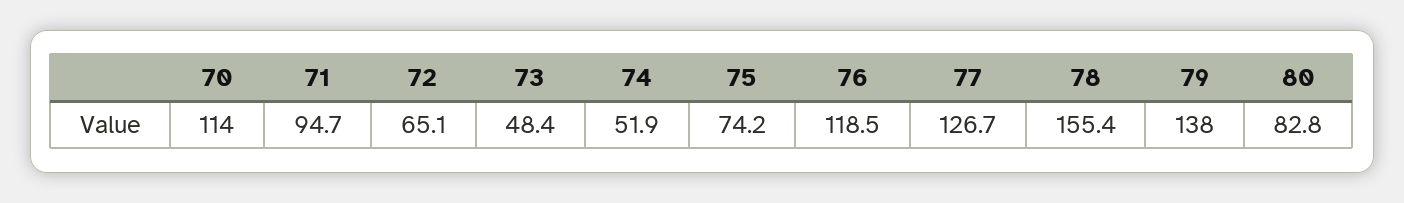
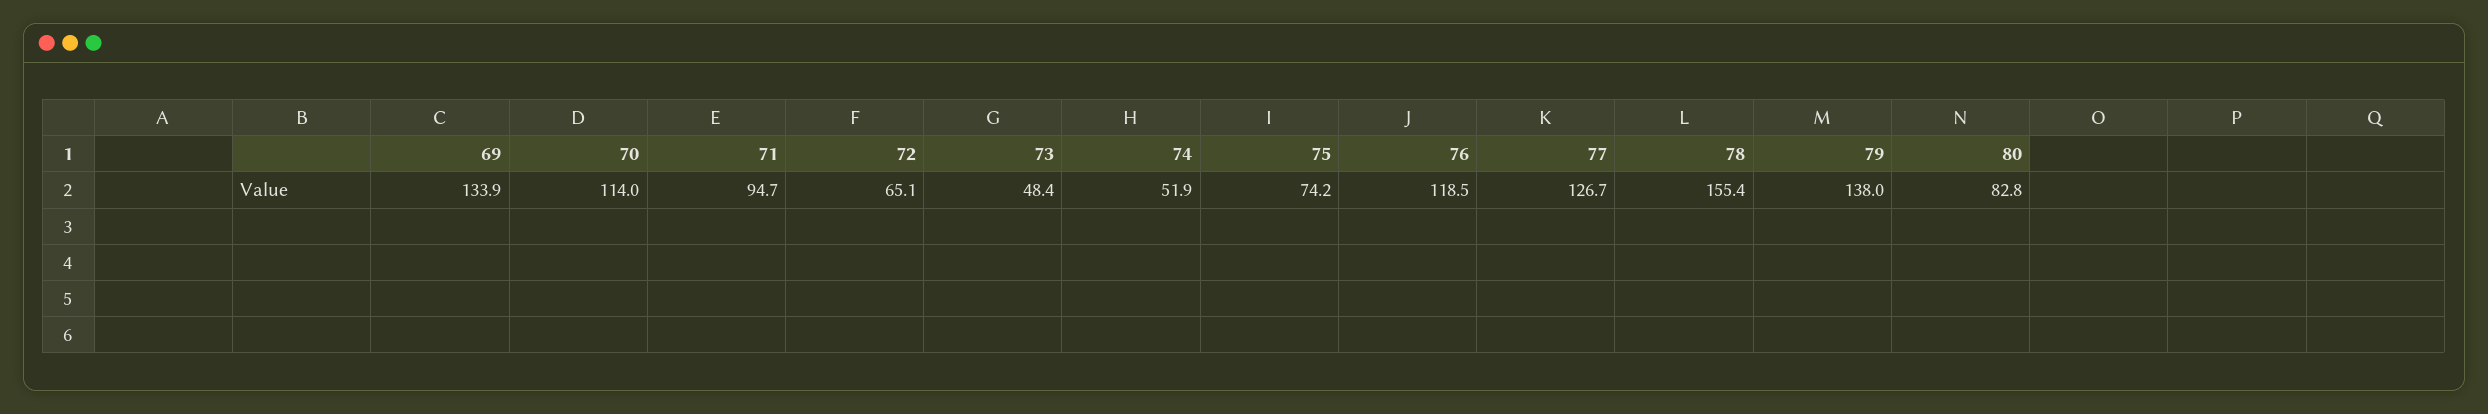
69: none -> 133.9

